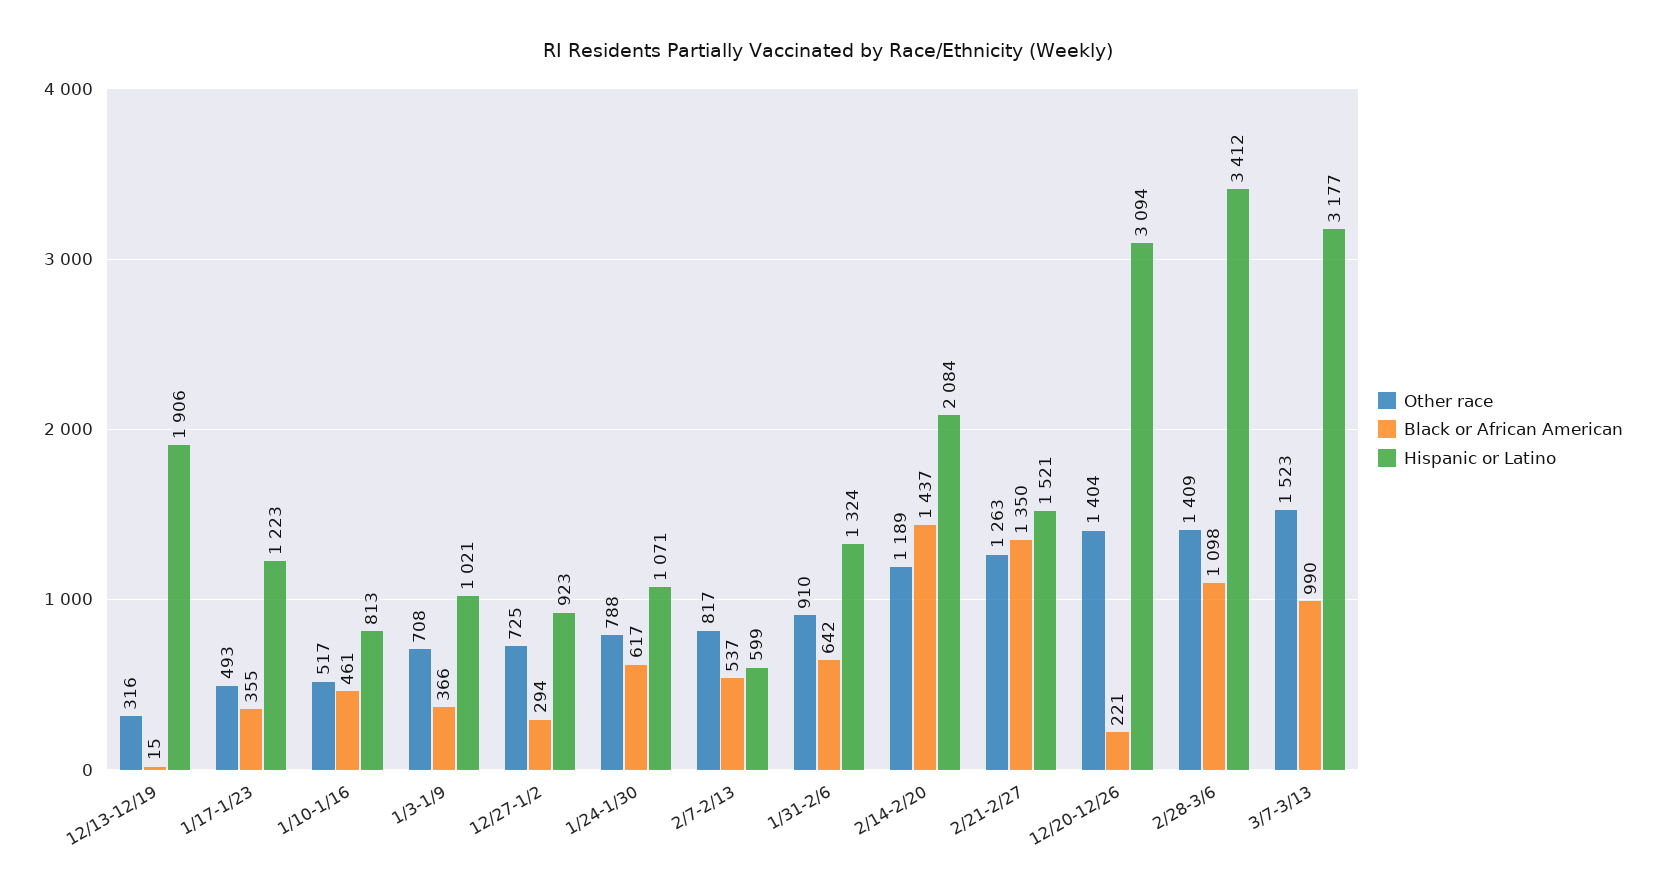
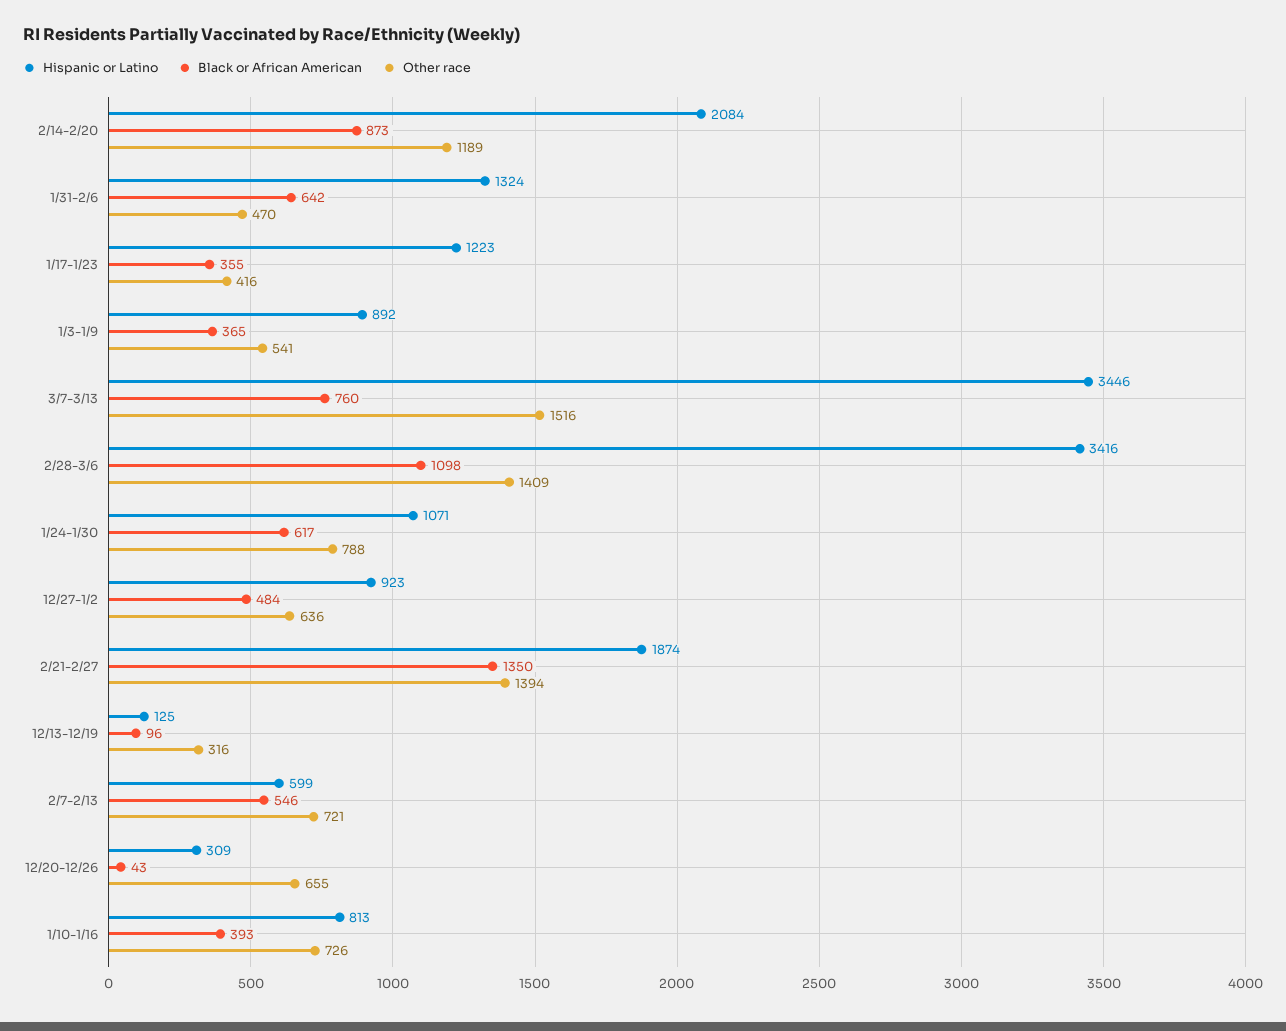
Black or African American, 12/13-12/19: 15 -> 96
Hispanic or Latino, 12/13-12/19: 1906 -> 125
Other race, 1/17-1/23: 493 -> 416
Other race, 1/10-1/16: 517 -> 726
Black or African American, 1/10-1/16: 461 -> 393
Other race, 1/3-1/9: 708 -> 541
Black or African American, 1/3-1/9: 366 -> 365
Hispanic or Latino, 1/3-1/9: 1021 -> 892
Other race, 12/27-1/2: 725 -> 636
Black or African American, 12/27-1/2: 294 -> 484
Other race, 2/7-2/13: 817 -> 721
Black or African American, 2/7-2/13: 537 -> 546
Other race, 1/31-2/6: 910 -> 470
Black or African American, 2/14-2/20: 1437 -> 873
Other race, 2/21-2/27: 1263 -> 1394
Hispanic or Latino, 2/21-2/27: 1521 -> 1874
Other race, 12/20-12/26: 1404 -> 655
Black or African American, 12/20-12/26: 221 -> 43
Hispanic or Latino, 12/20-12/26: 3094 -> 309
Hispanic or Latino, 2/28-3/6: 3412 -> 3416
Other race, 3/7-3/13: 1523 -> 1516
Black or African American, 3/7-3/13: 990 -> 760
Hispanic or Latino, 3/7-3/13: 3177 -> 3446

